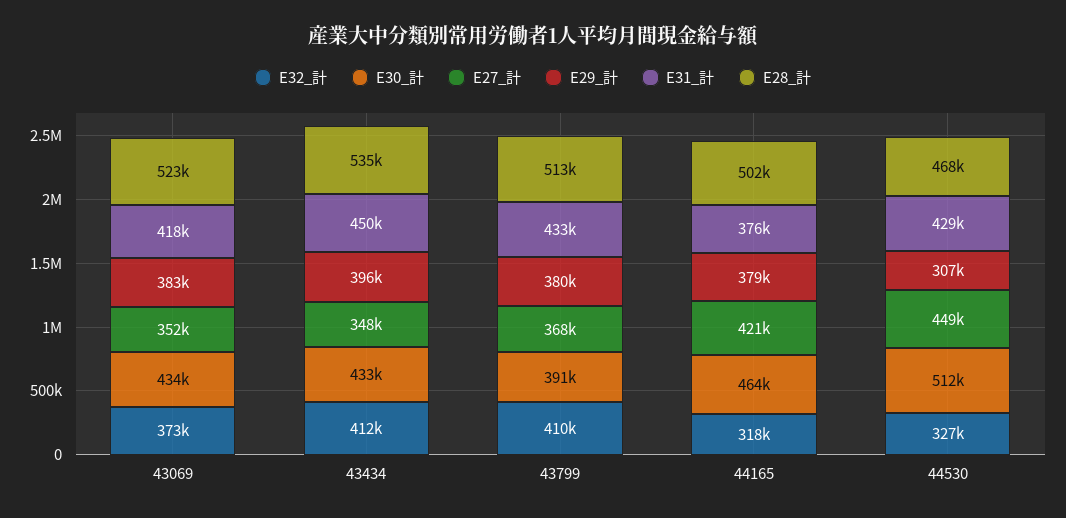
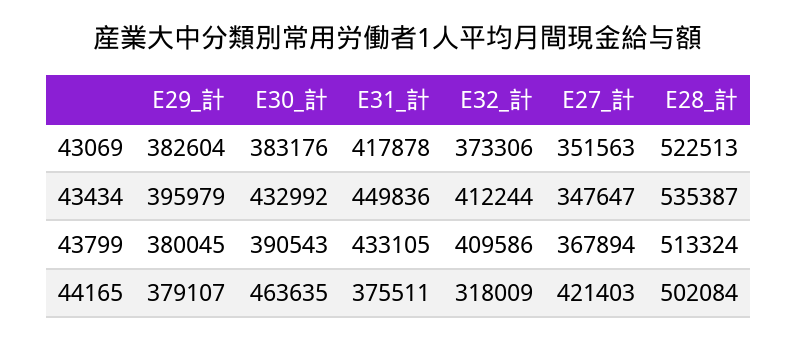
E30_計, 43069: 434000 -> 383176
E32_計, 44530: 327000 -> none
E30_計, 44530: 512000 -> none
E27_計, 44530: 449000 -> none
E29_計, 44530: 307000 -> none
E31_計, 44530: 429000 -> none
E28_計, 44530: 468000 -> none

